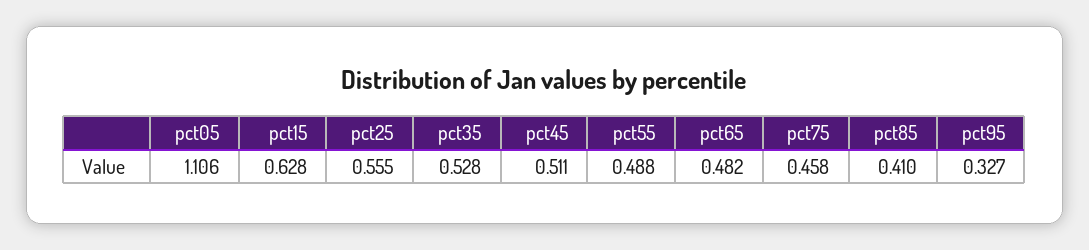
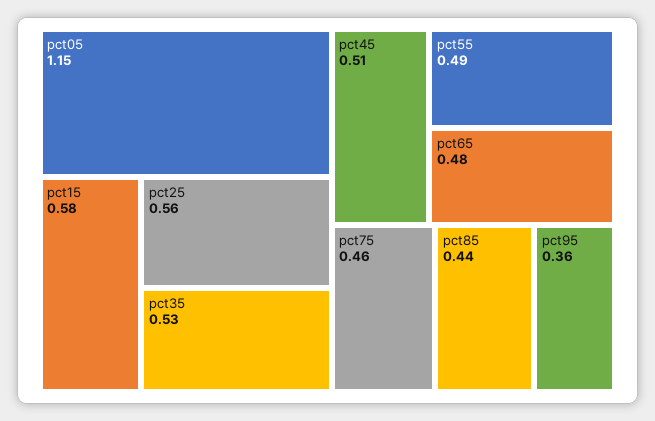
pct05: 1.106 -> 1.15
pct15: 0.628 -> 0.58
pct85: 0.41 -> 0.44
pct95: 0.327 -> 0.36

